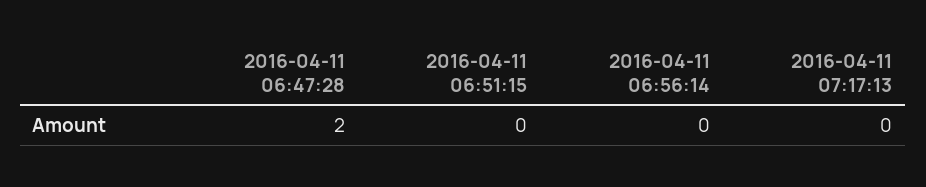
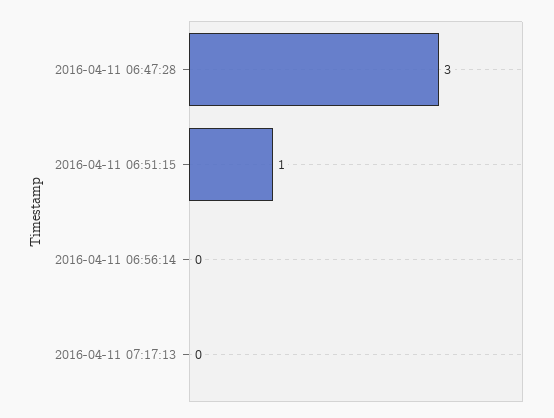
2016-04-11 06:47:28: 2 -> 3
2016-04-11 06:51:15: 0 -> 1

